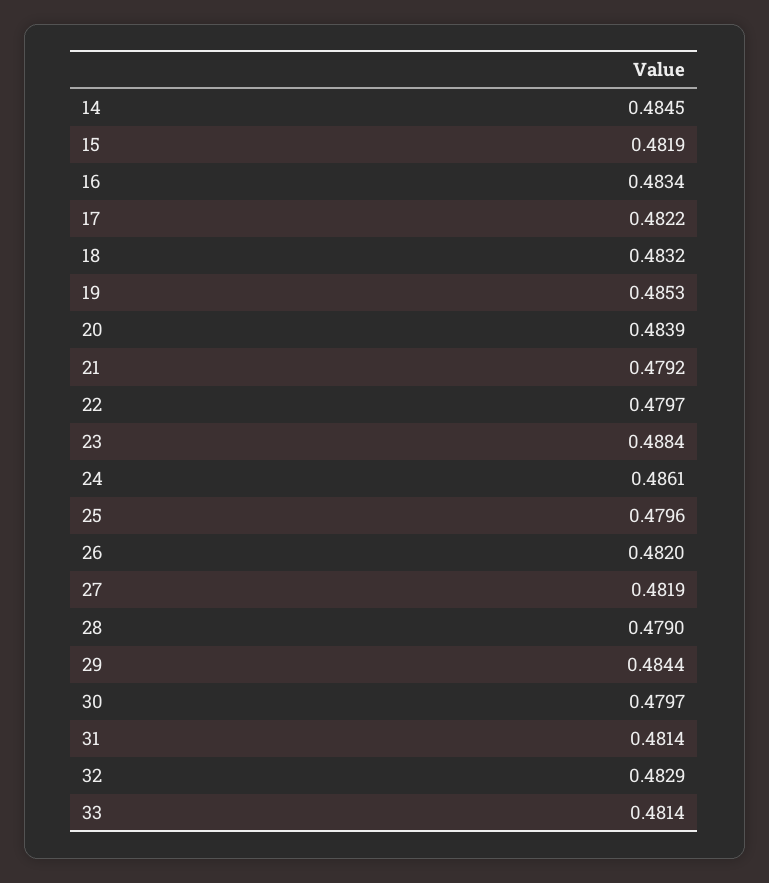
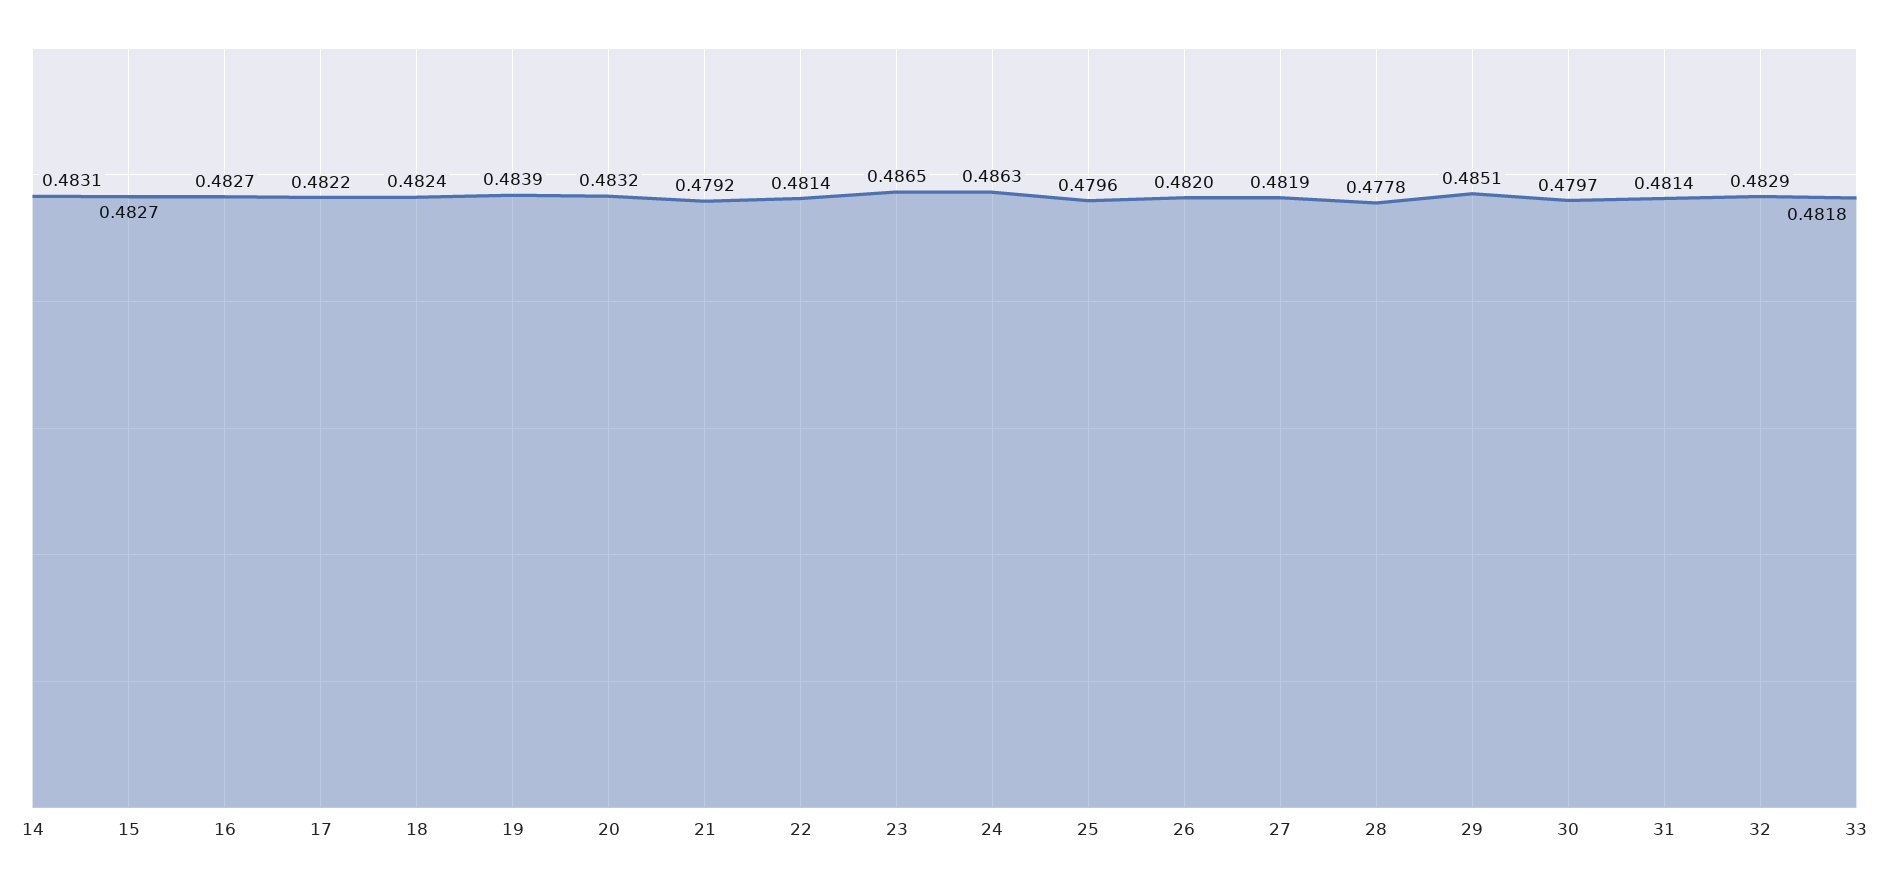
14: 0.4845 -> 0.4831
15: 0.4819 -> 0.4827
16: 0.4834 -> 0.4827
18: 0.4832 -> 0.4824
19: 0.4853 -> 0.4839
20: 0.4839 -> 0.4832
22: 0.4797 -> 0.4814
23: 0.4884 -> 0.4865
24: 0.4861 -> 0.4863
28: 0.479 -> 0.4778
29: 0.4844 -> 0.4851
33: 0.4814 -> 0.4818

